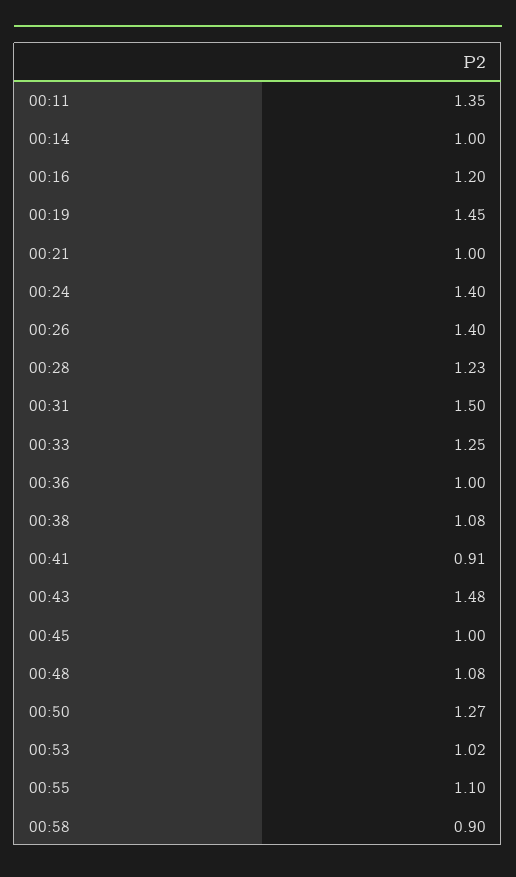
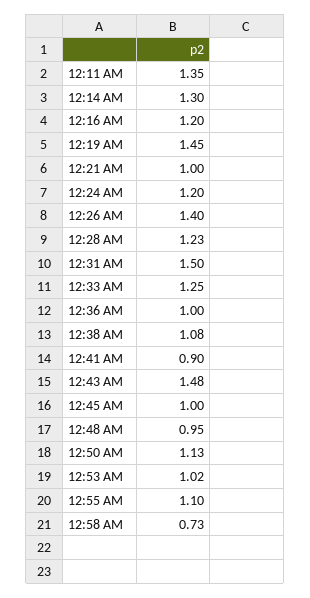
00:14: 1 -> 1.3
00:24: 1.4 -> 1.2
00:41: 0.91 -> 0.9
00:48: 1.08 -> 0.95
00:50: 1.27 -> 1.13
00:58: 0.9 -> 0.73

